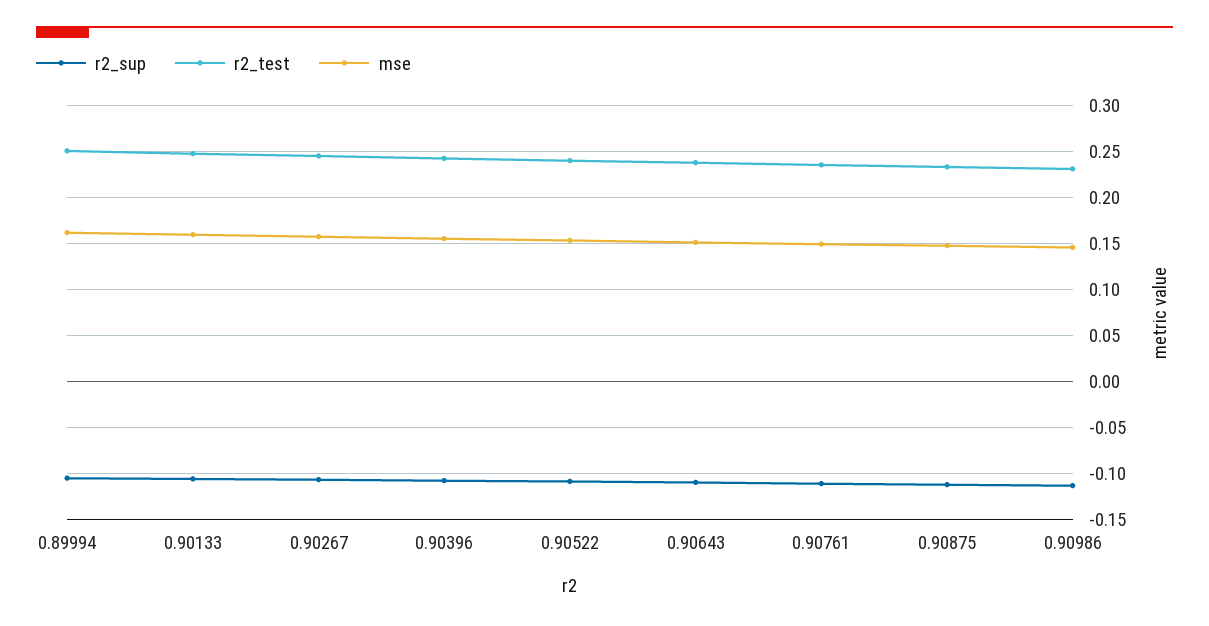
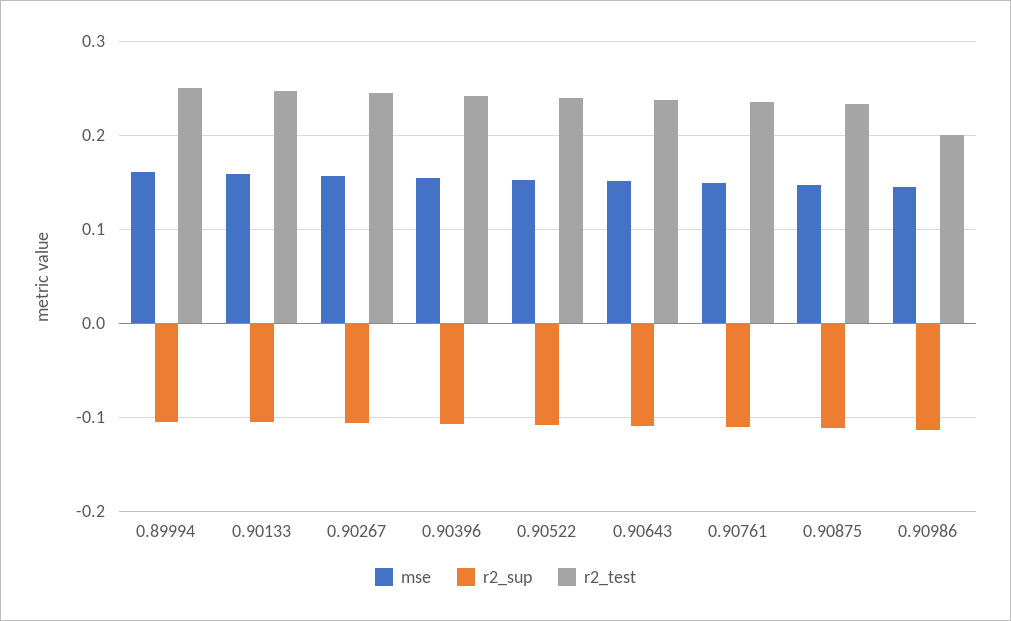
r2_test, 0.90986: 0.23 -> 0.2

